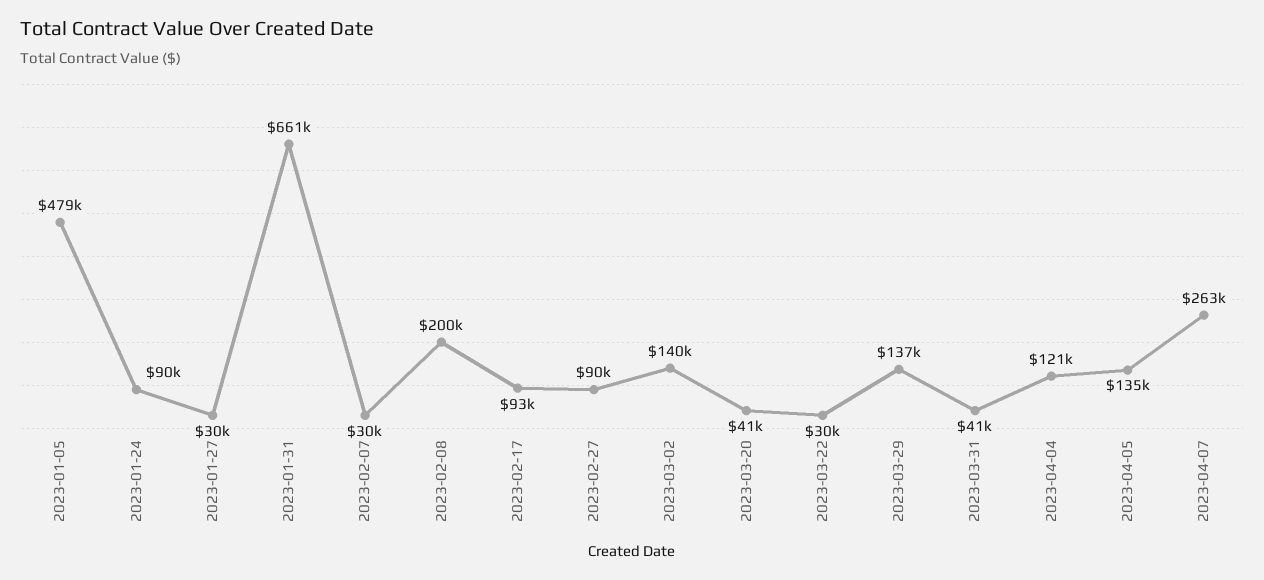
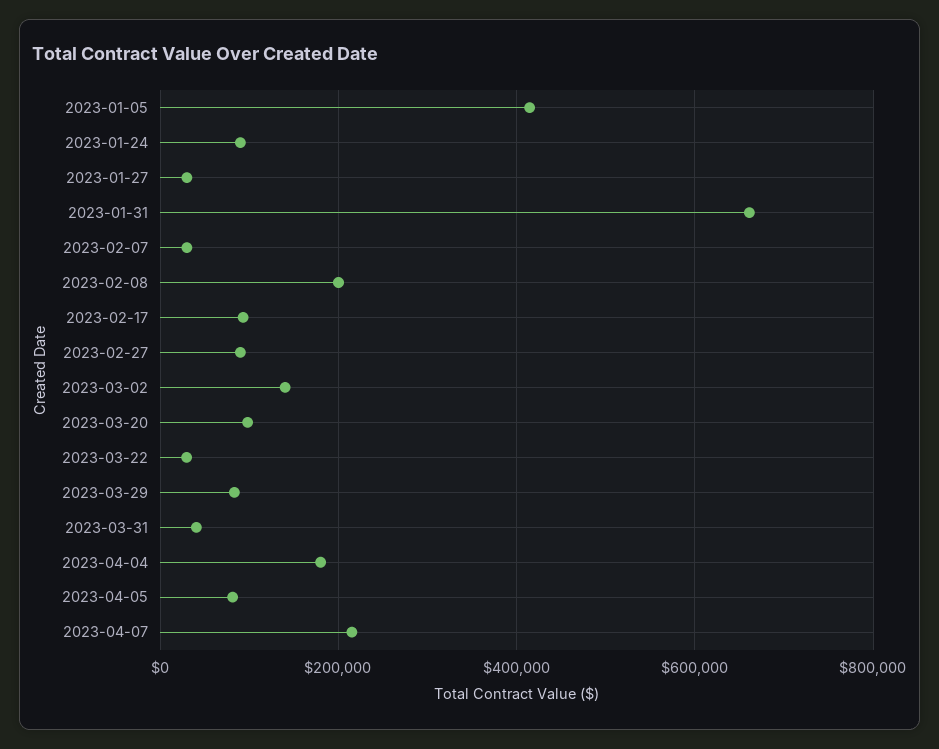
2023-01-05: 479000 -> 420000
2023-03-20: 41000 -> 100000
2023-03-29: 137000 -> 80000
2023-04-04: 121000 -> 180000
2023-04-05: 135000 -> 80000
2023-04-07: 263000 -> 220000

